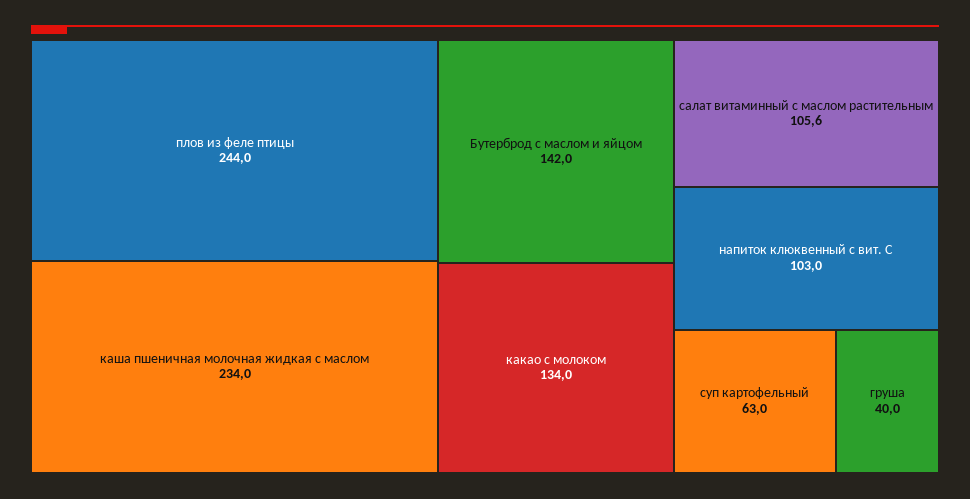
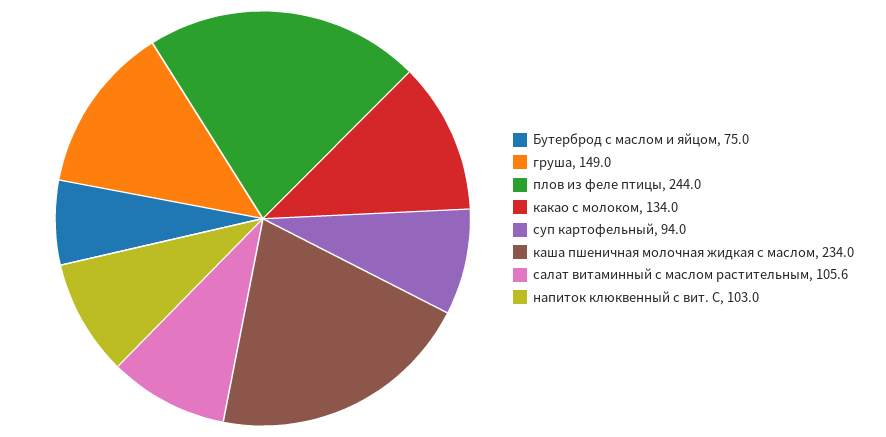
Бутерброд с маслом и яйцом: 142 -> 75
суп картофельный: 63 -> 94
груша: 40 -> 149

